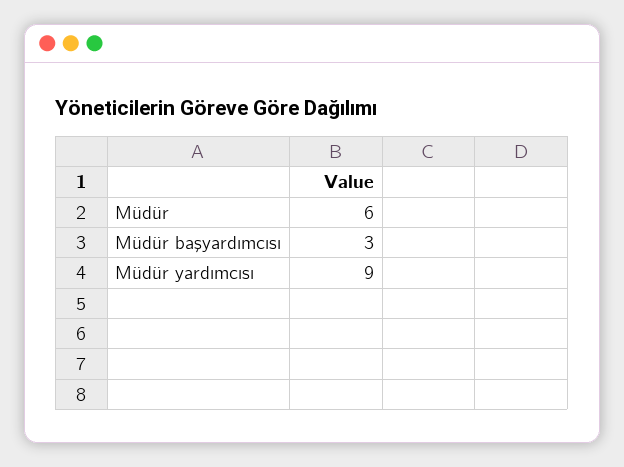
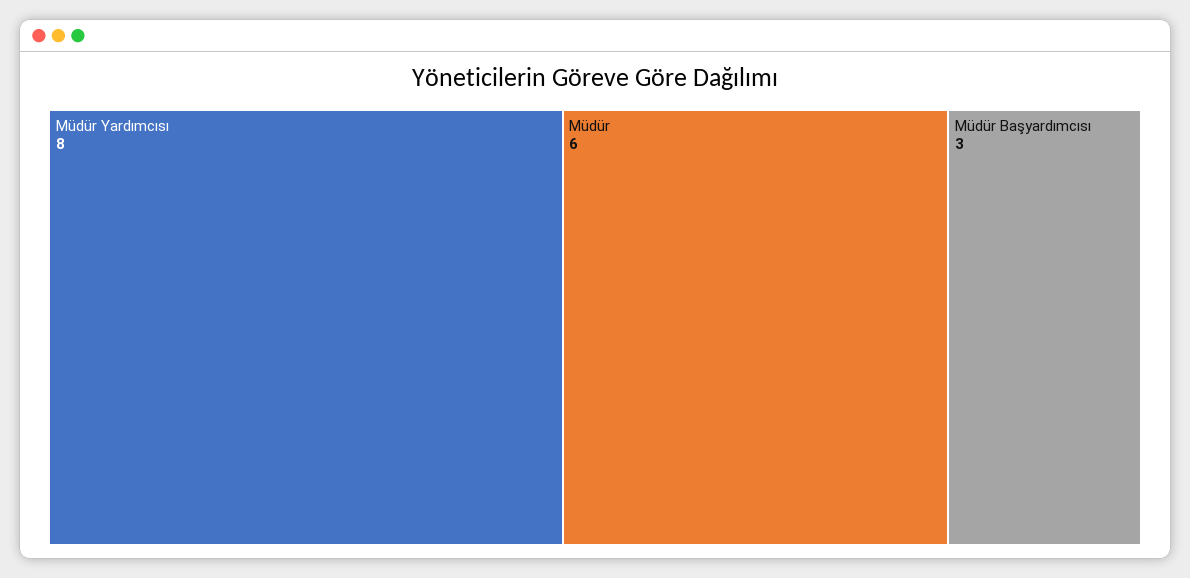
Müdür yardımcısı: 9 -> 8

